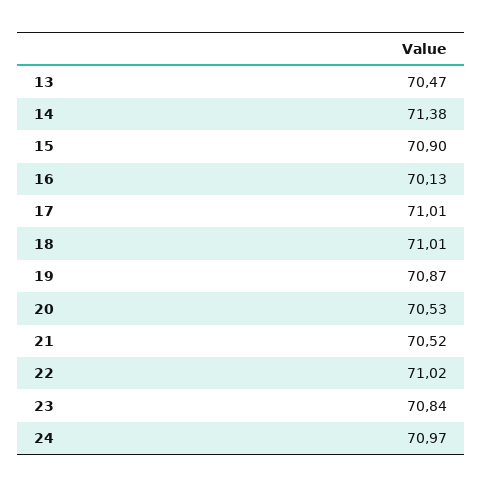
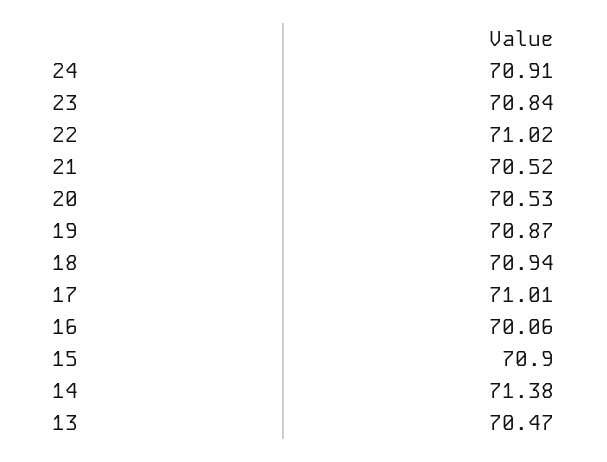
16: 70.13 -> 70.06
18: 71.01 -> 70.94
24: 70.97 -> 70.91

